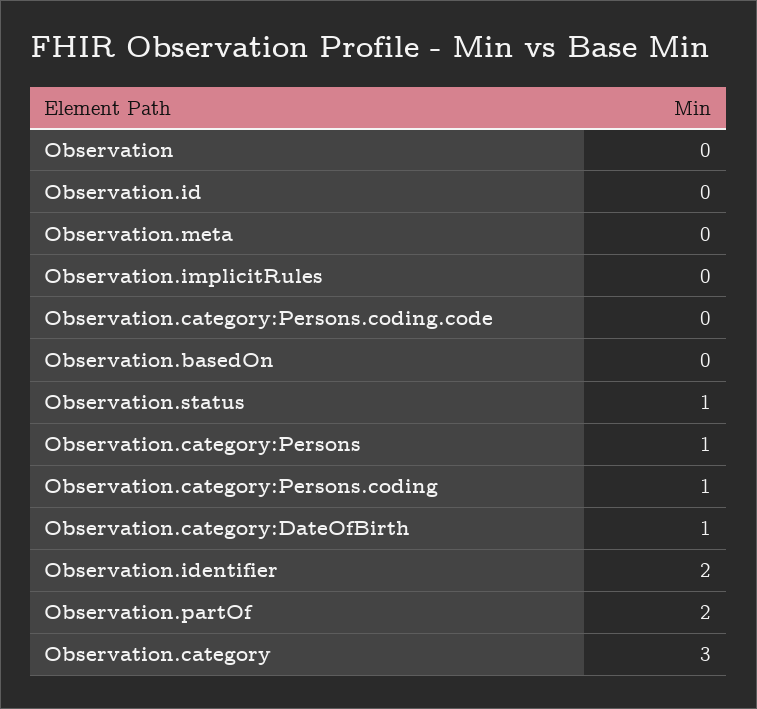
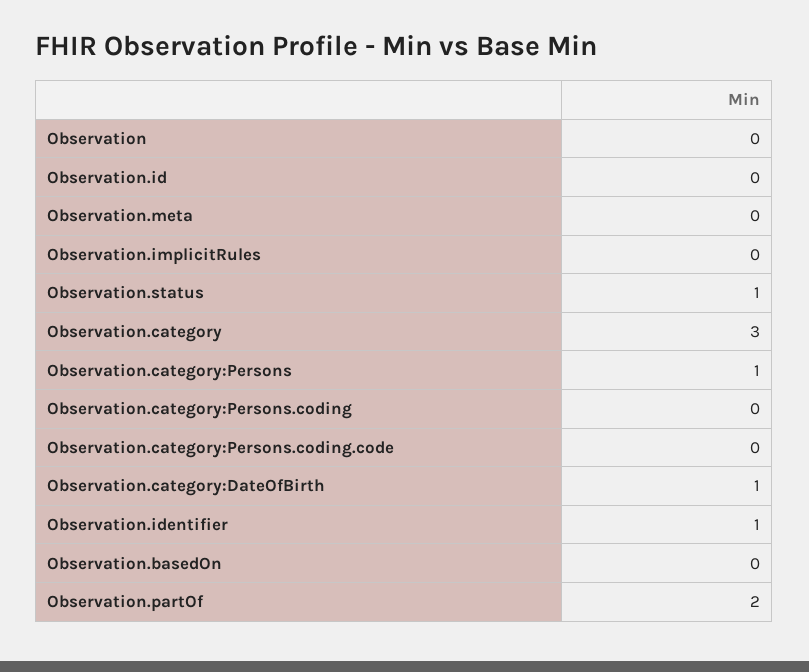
Observation.category:Persons.coding: 1 -> 0
Observation.identifier: 2 -> 1

